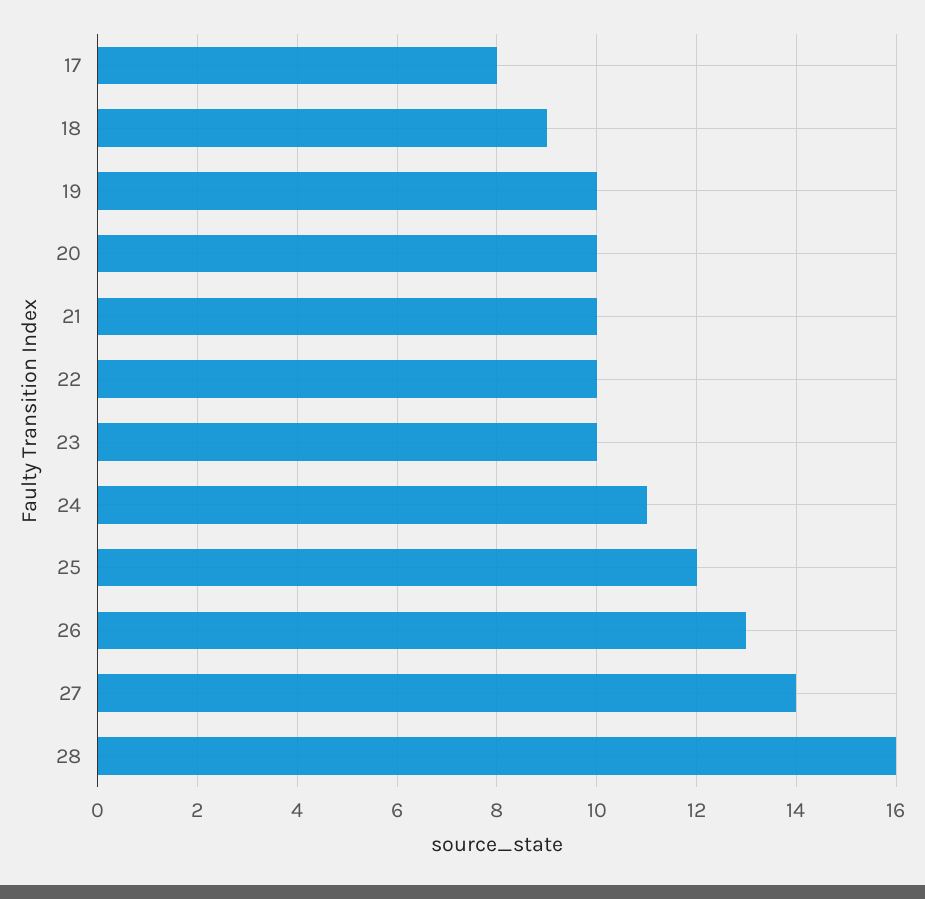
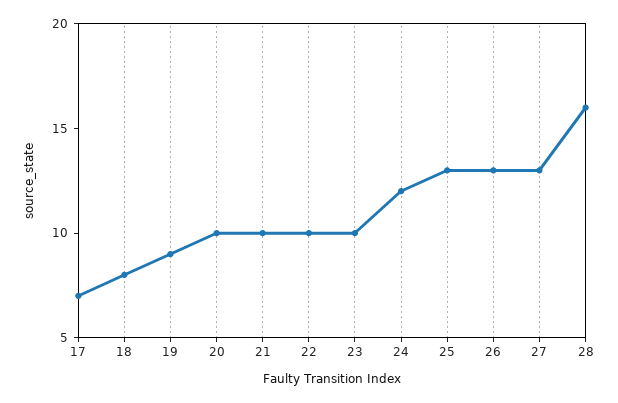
17: 8 -> 7
18: 9 -> 8
19: 10 -> 9
24: 11 -> 12
25: 12 -> 13
27: 14 -> 13

